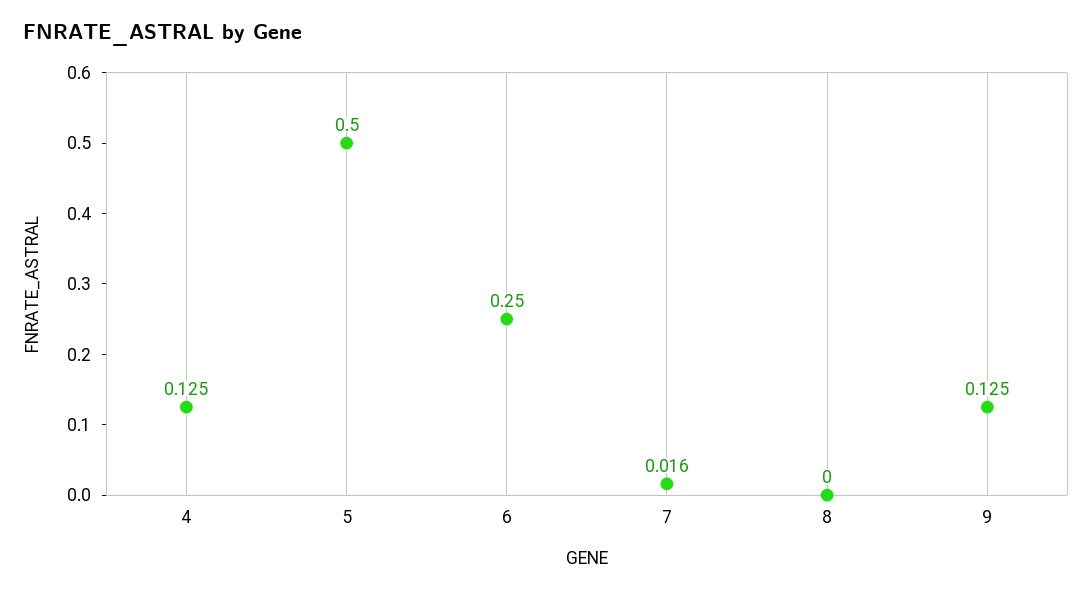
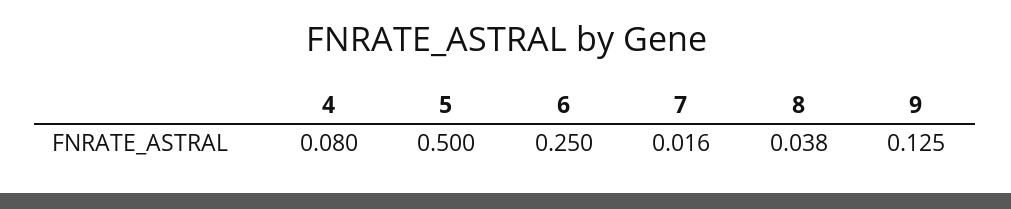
4: 0.125 -> 0.08
8: 0 -> 0.038

